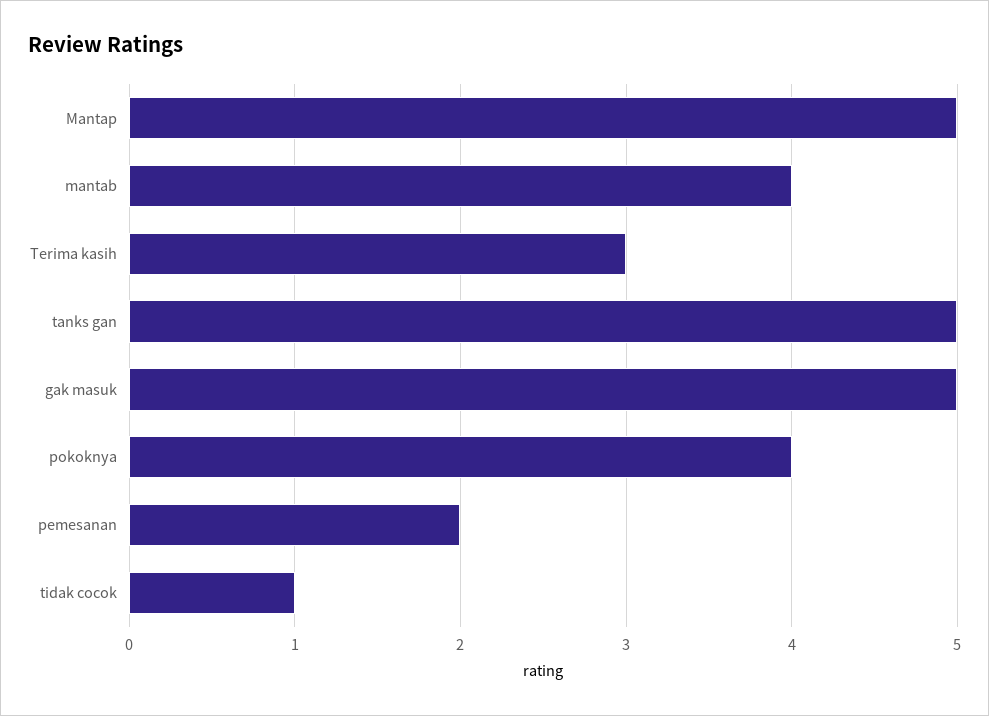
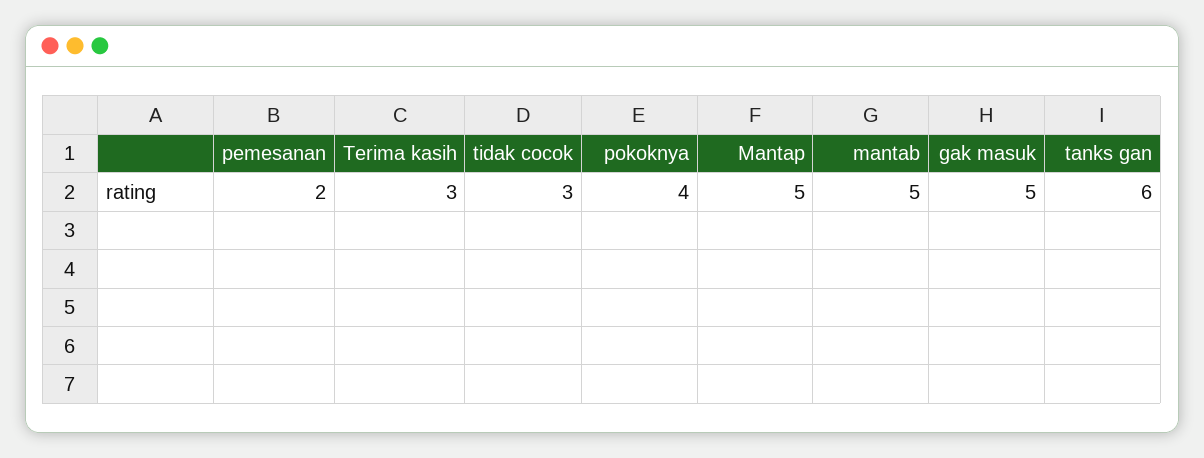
mantab: 4 -> 5
tanks gan: 5 -> 6
tidak cocok: 1 -> 3

